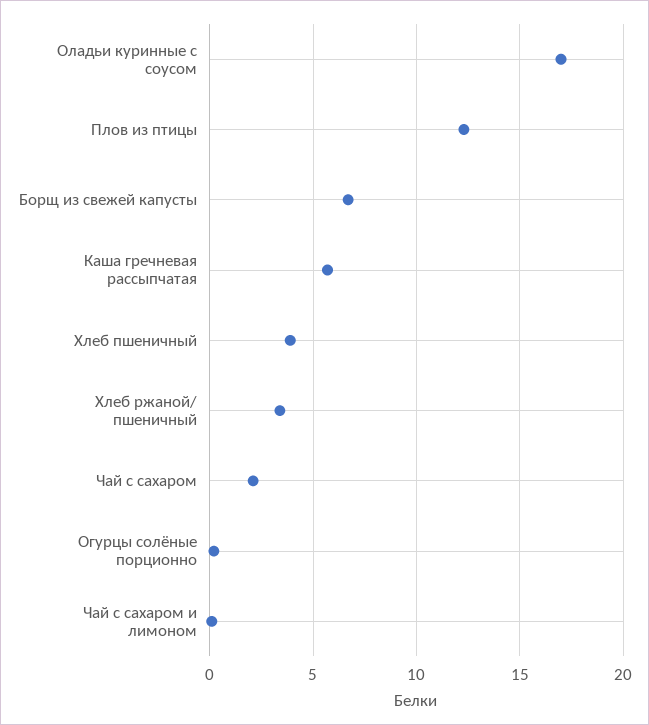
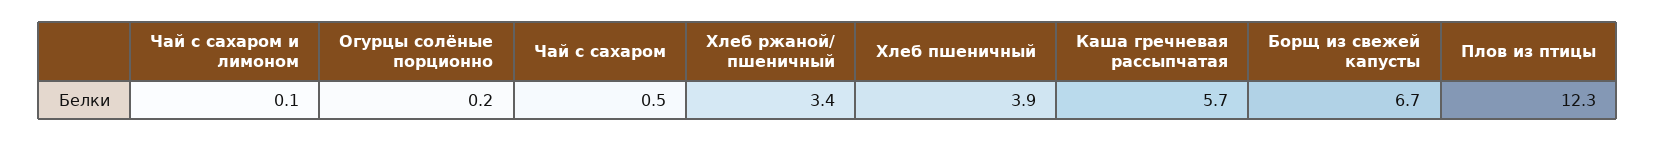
Оладьи куринные с соусом: 17 -> none
Чай с сахаром: 2 -> 0.5

